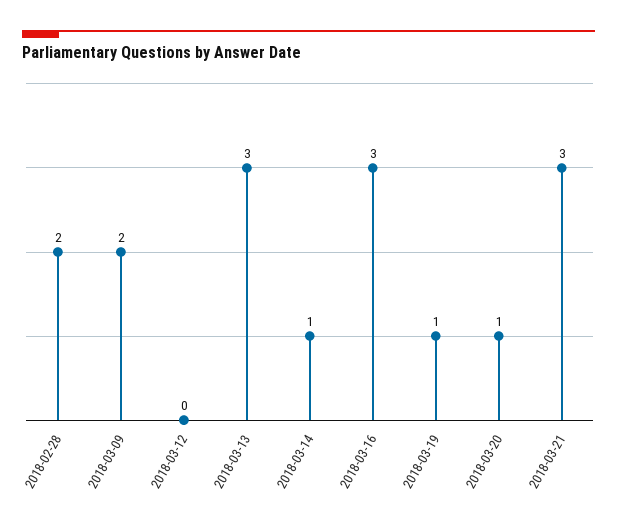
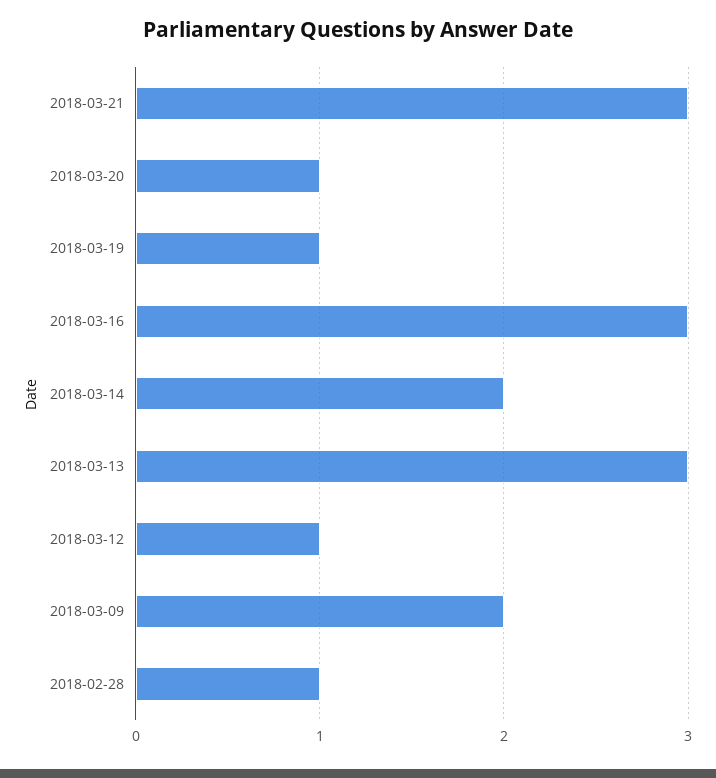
2018-02-28: 2 -> 1
2018-03-12: 0 -> 1
2018-03-14: 1 -> 2

